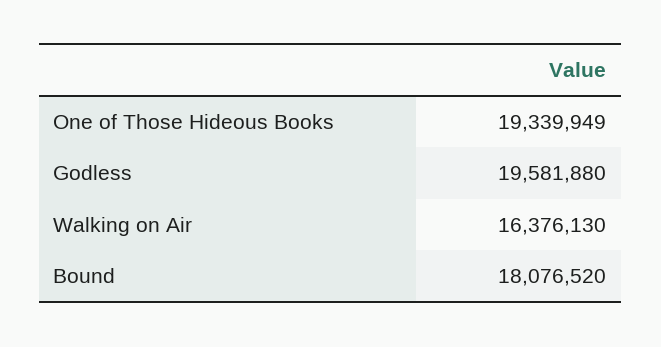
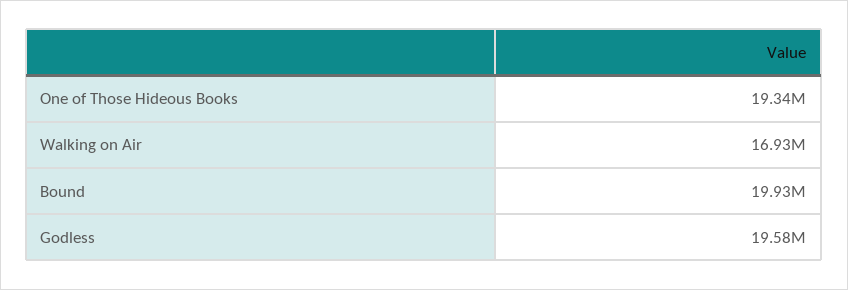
Walking on Air: 16376130 -> 16930000
Bound: 18076520 -> 19930000

